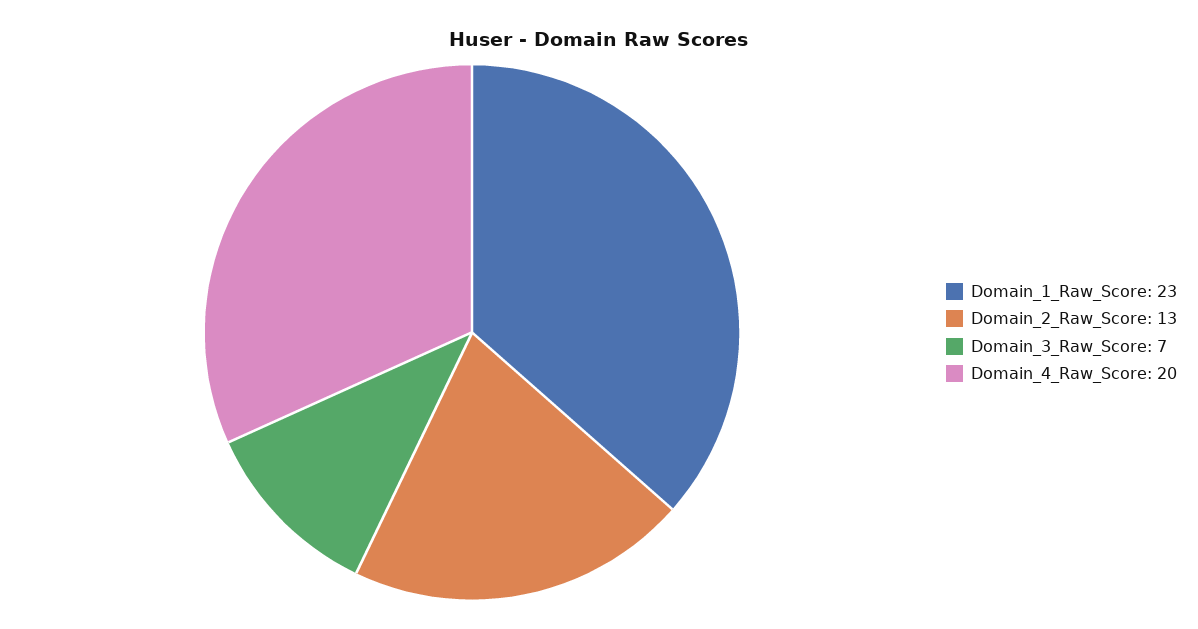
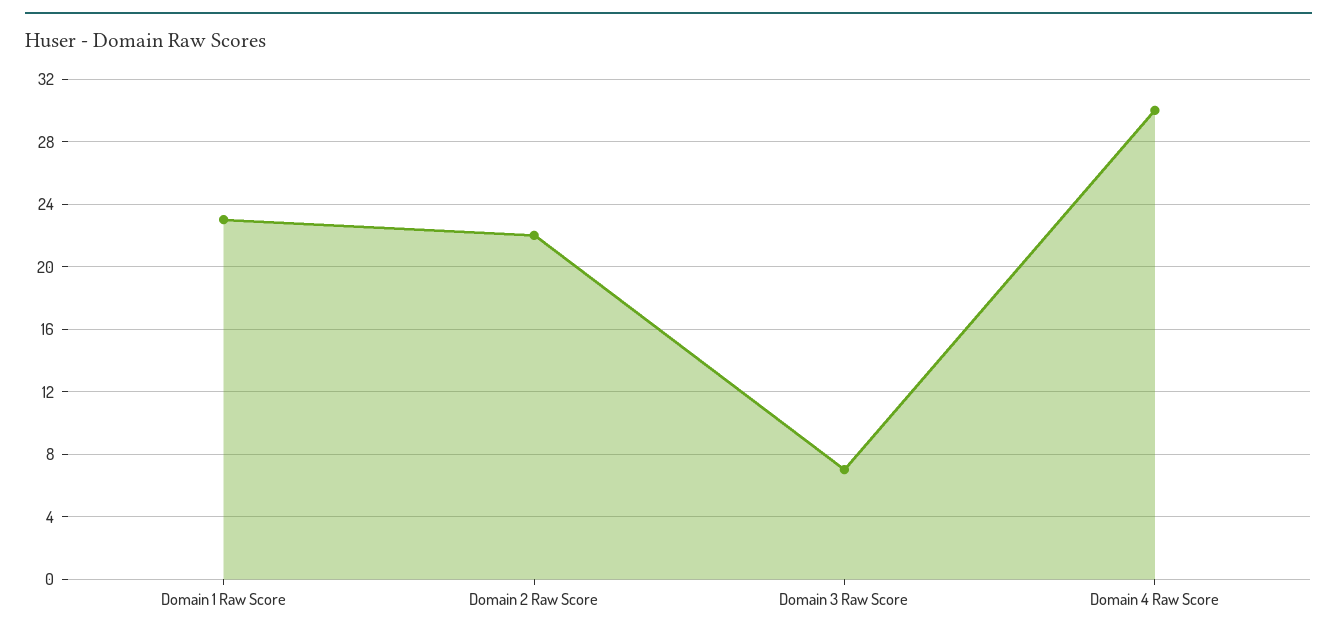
Domain_2_Raw_Score: 13 -> 22
Domain_4_Raw_Score: 20 -> 30

